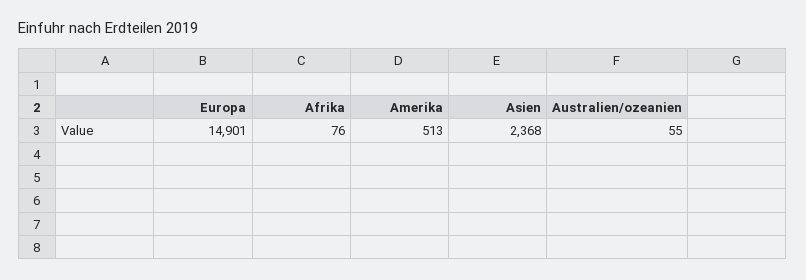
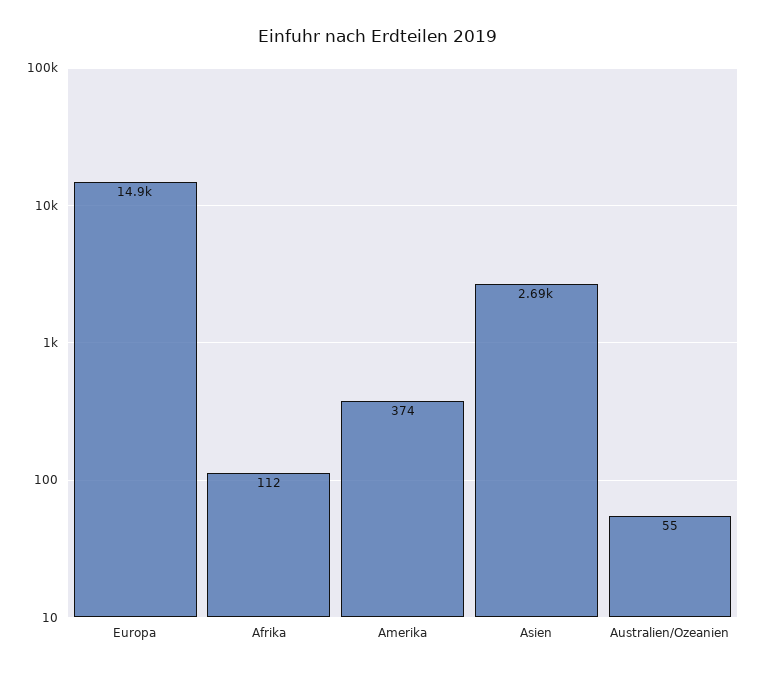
Afrika: 76 -> 112
Amerika: 513 -> 374
Asien: 2368 -> 2690

